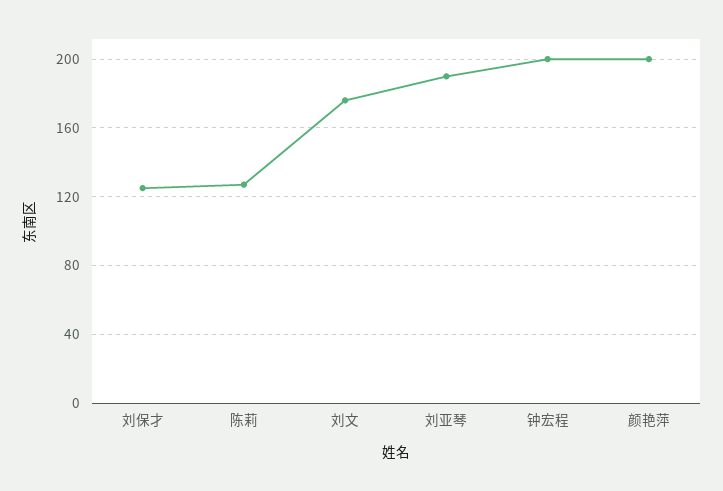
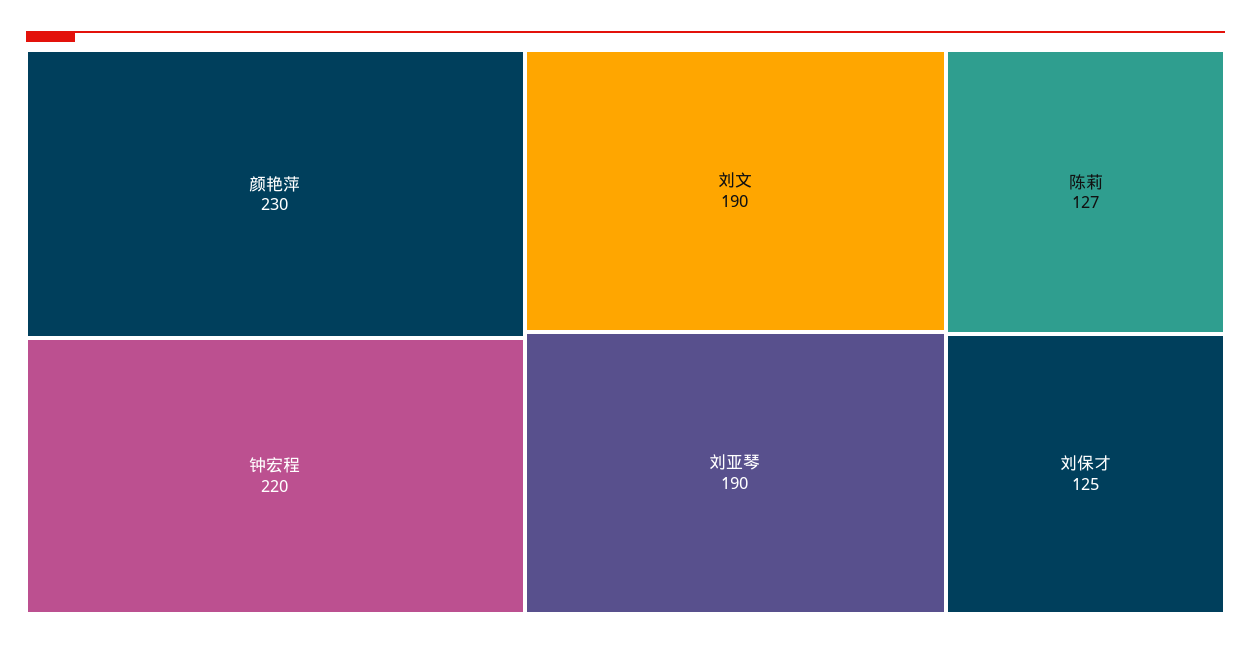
刘文: 175 -> 190
钟宏程: 200 -> 220
颜艳萍: 200 -> 230

